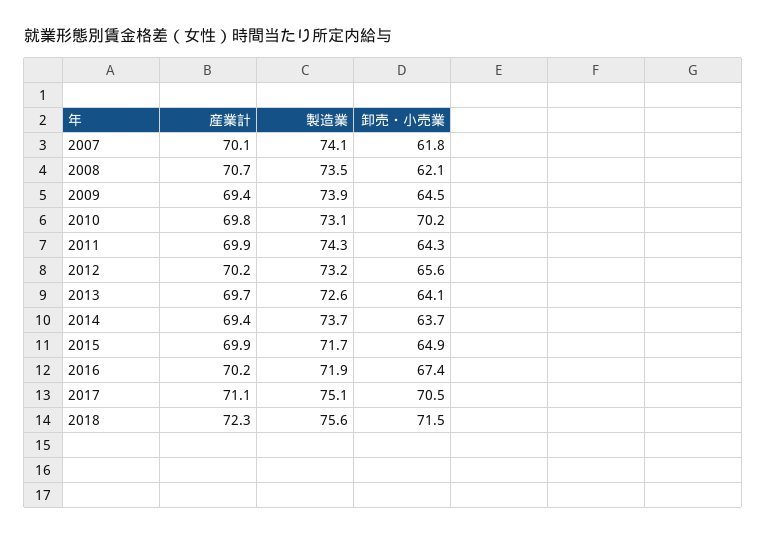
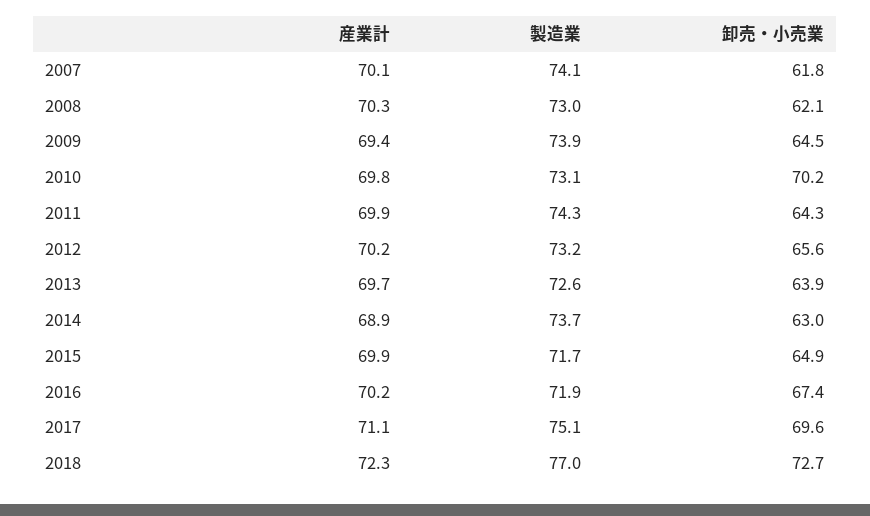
産業計, 2008: 70.7 -> 70.3
製造業, 2008: 73.5 -> 73
卸売・小売業, 2013: 64.1 -> 63.9
産業計, 2014: 69.4 -> 68.9
卸売・小売業, 2014: 63.7 -> 63
卸売・小売業, 2017: 70.5 -> 69.6
製造業, 2018: 75.6 -> 77
卸売・小売業, 2018: 71.5 -> 72.7

